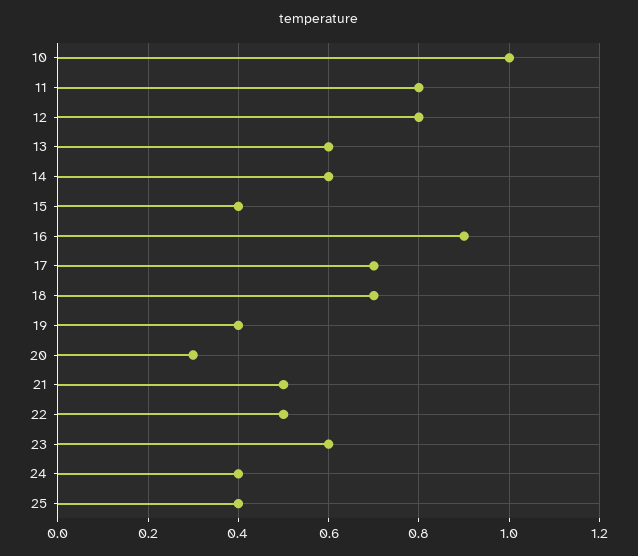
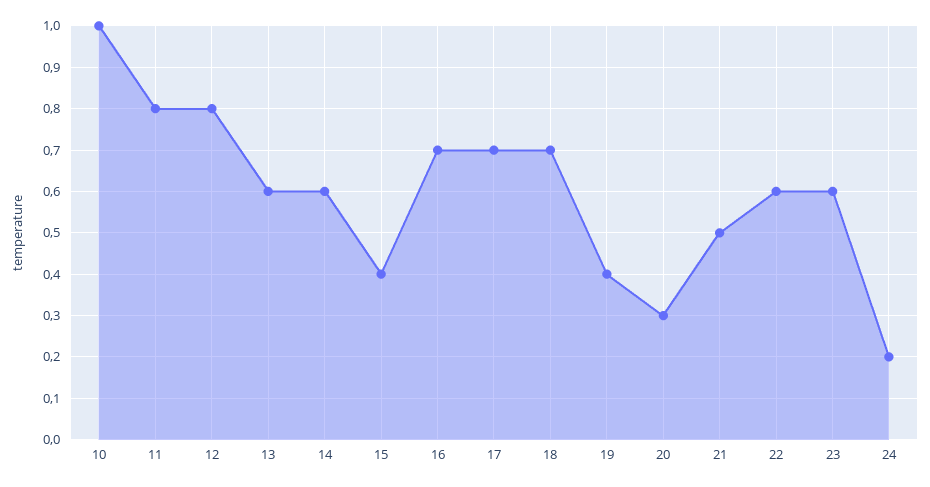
16: 0.9 -> 0.7
22: 0.5 -> 0.6
24: 0.4 -> 0.2
25: 0.4 -> none

